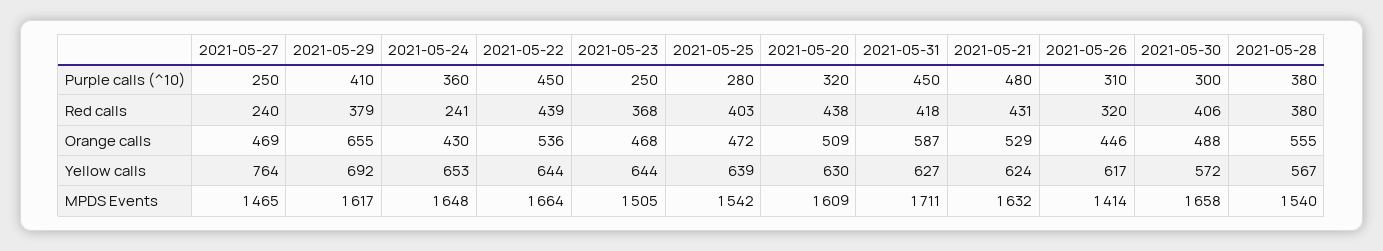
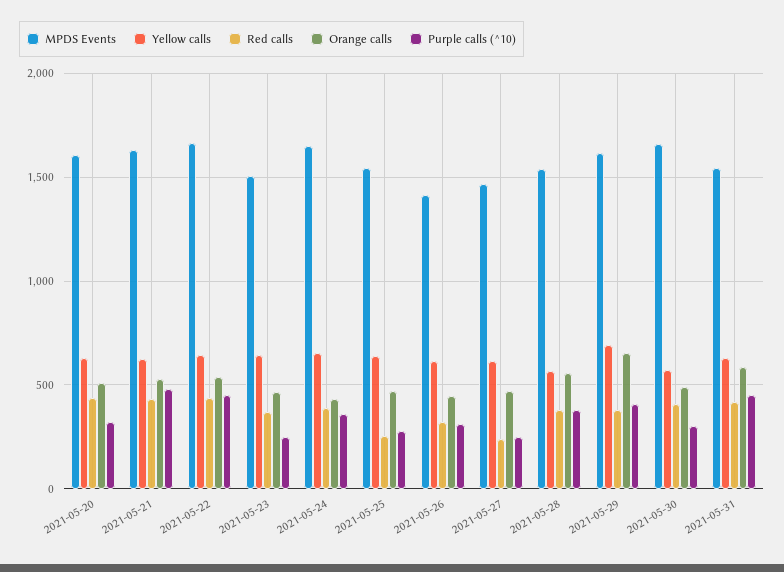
Red calls, 2021-05-24: 241 -> 400
Red calls, 2021-05-25: 403 -> 250
Yellow calls, 2021-05-27: 764 -> 600
MPDS Events, 2021-05-31: 1711 -> 1550

